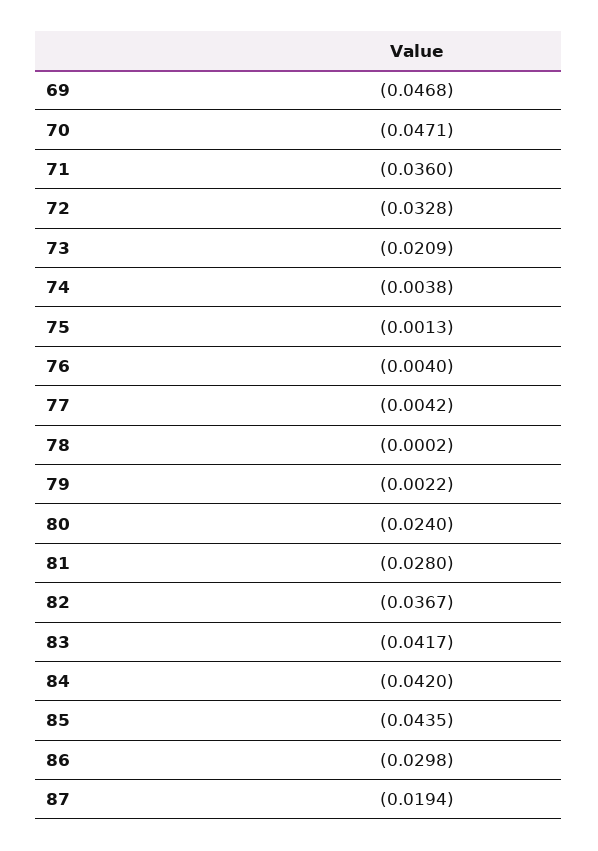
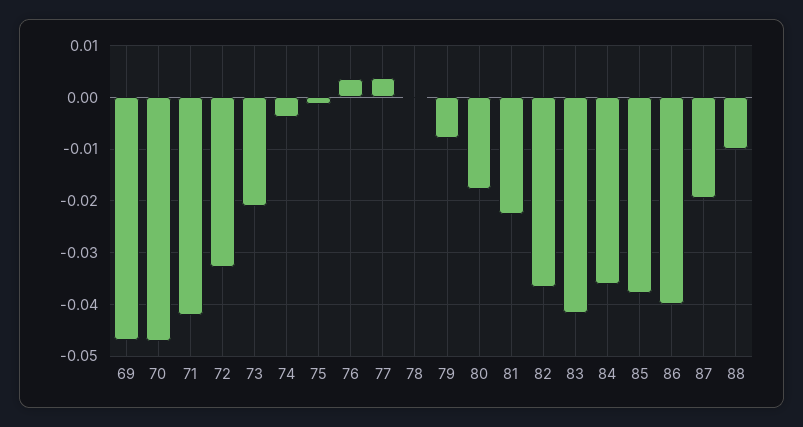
71: -0.036 -> -0.042
76: -0.004 -> 0.004
77: -0.0042 -> 0.004
79: -0.0022 -> -0.008
80: -0.024 -> -0.018
81: -0.028 -> -0.022
84: -0.042 -> -0.036
85: -0.0435 -> -0.038
86: -0.0298 -> -0.04
88: none -> -0.01

